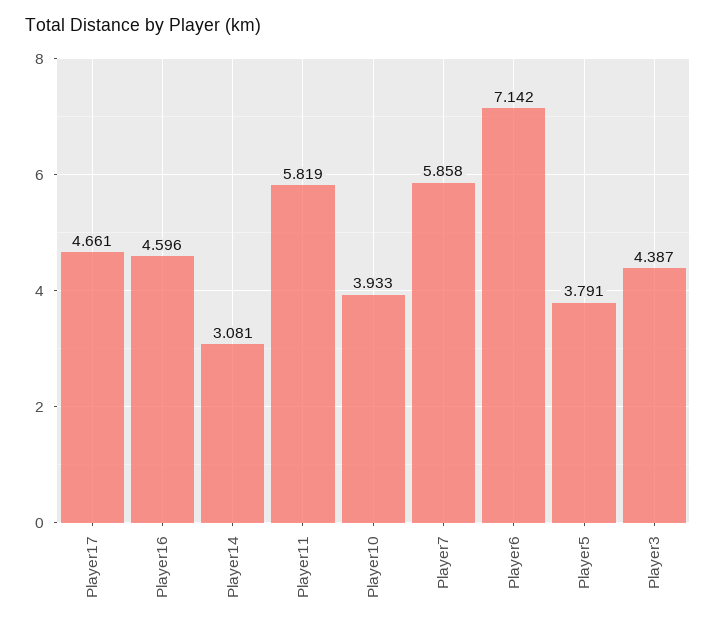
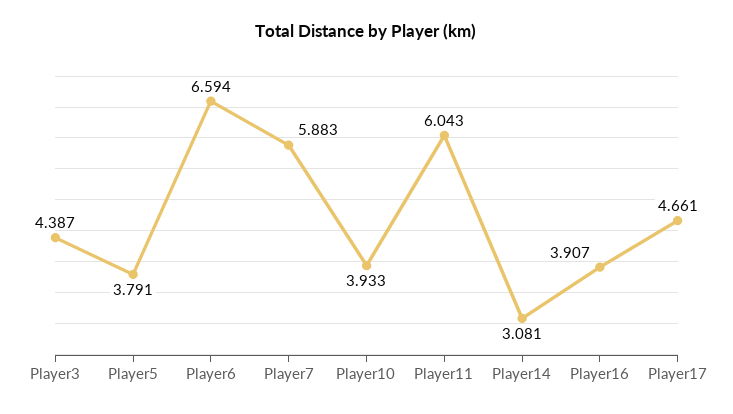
Player16: 4.596 -> 3.907
Player11: 5.819 -> 6.043
Player7: 5.858 -> 5.883
Player6: 7.142 -> 6.594

